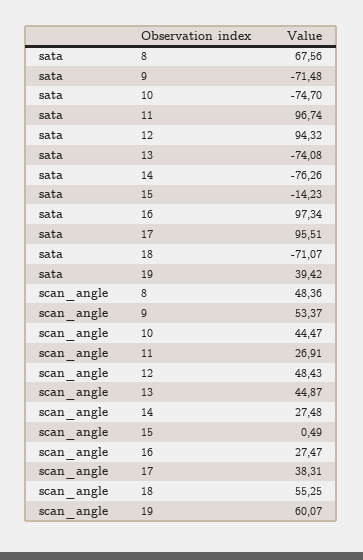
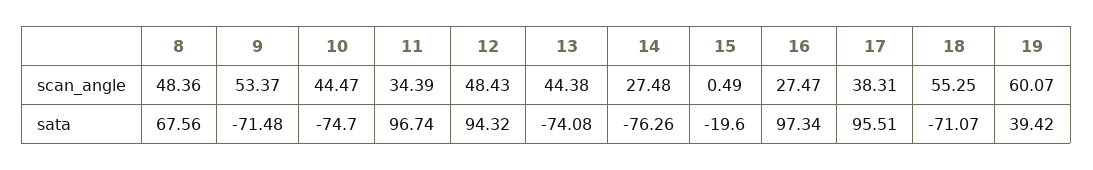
sata, 15: -14.23 -> -19.6
scan_angle, 11: 26.91 -> 34.39
scan_angle, 13: 44.87 -> 44.38

